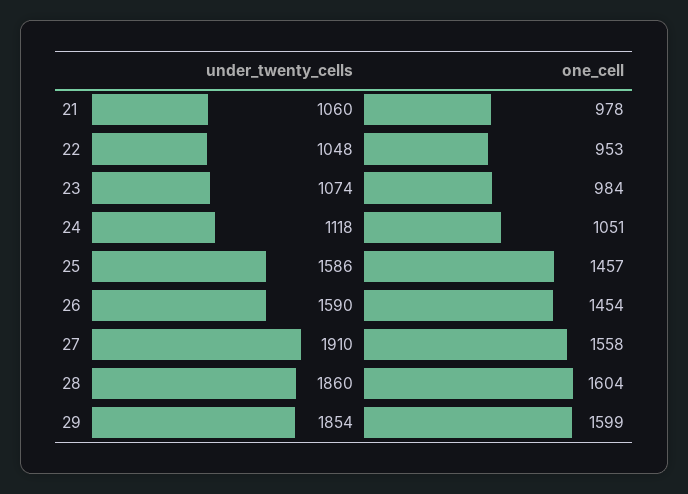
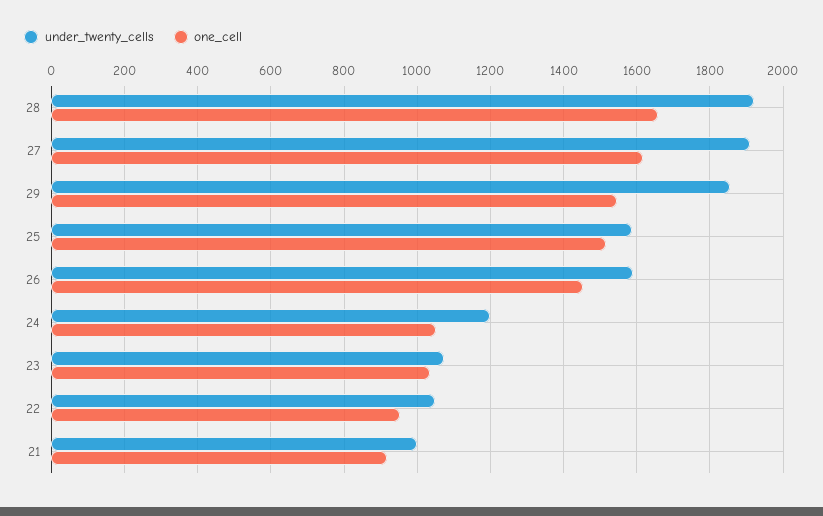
under_twenty_cells, 21: 1060 -> 1000
one_cell, 21: 978 -> 920
one_cell, 23: 984 -> 1040
under_twenty_cells, 24: 1118 -> 1200
one_cell, 25: 1457 -> 1520
one_cell, 27: 1558 -> 1620
under_twenty_cells, 28: 1860 -> 1920
one_cell, 28: 1604 -> 1660
one_cell, 29: 1599 -> 1540

